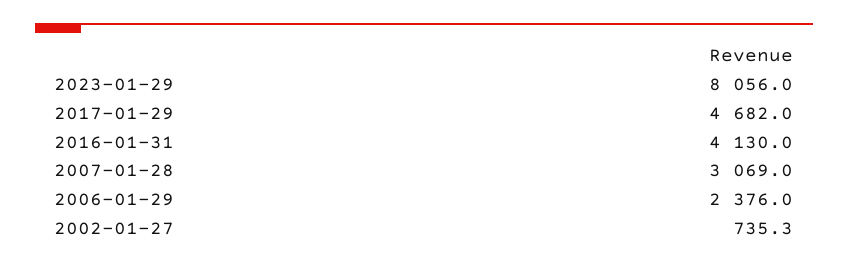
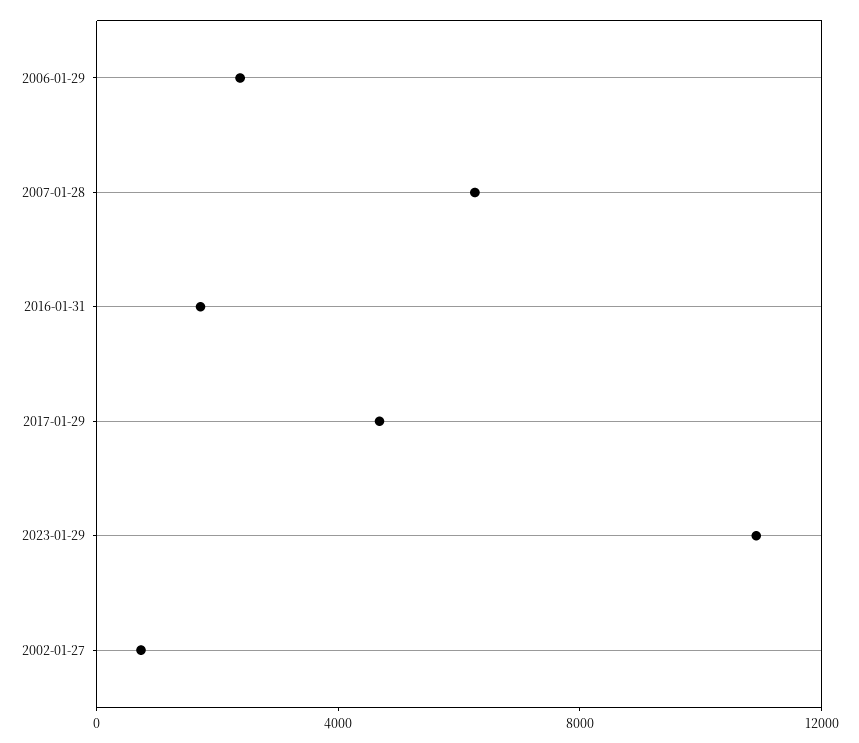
2023-01-29: 8056 -> 11000
2016-01-31: 4130 -> 2000
2007-01-28: 3069 -> 6000

